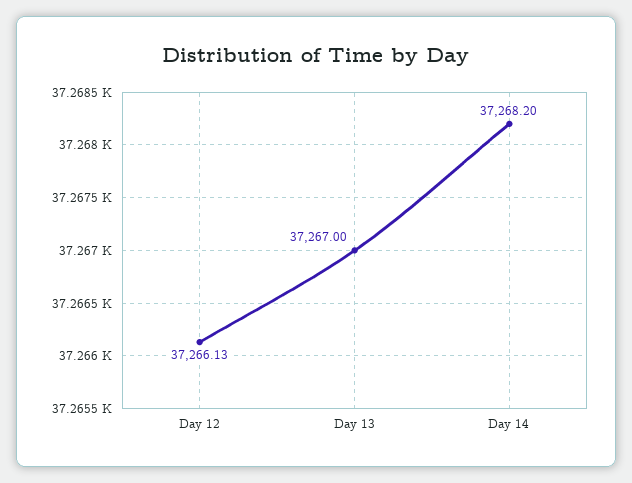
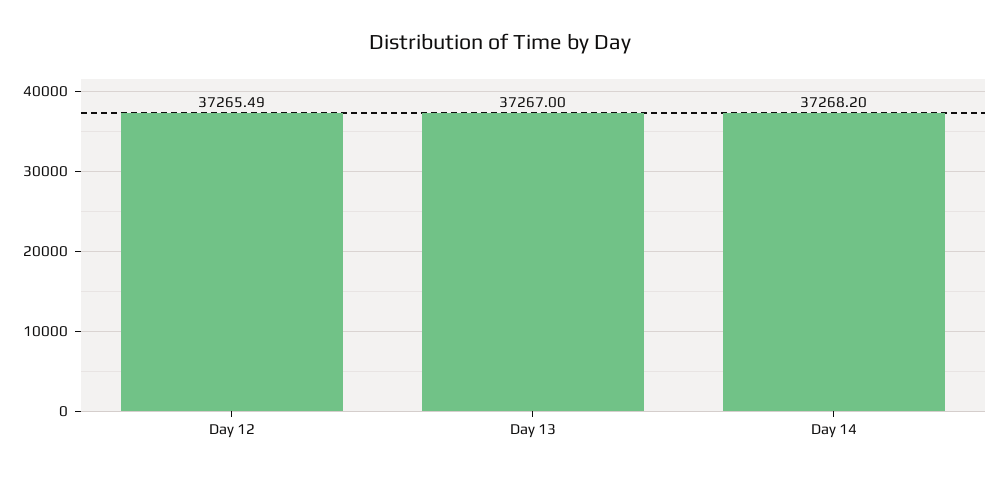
Day 12: 37266.13 -> 37265.49

